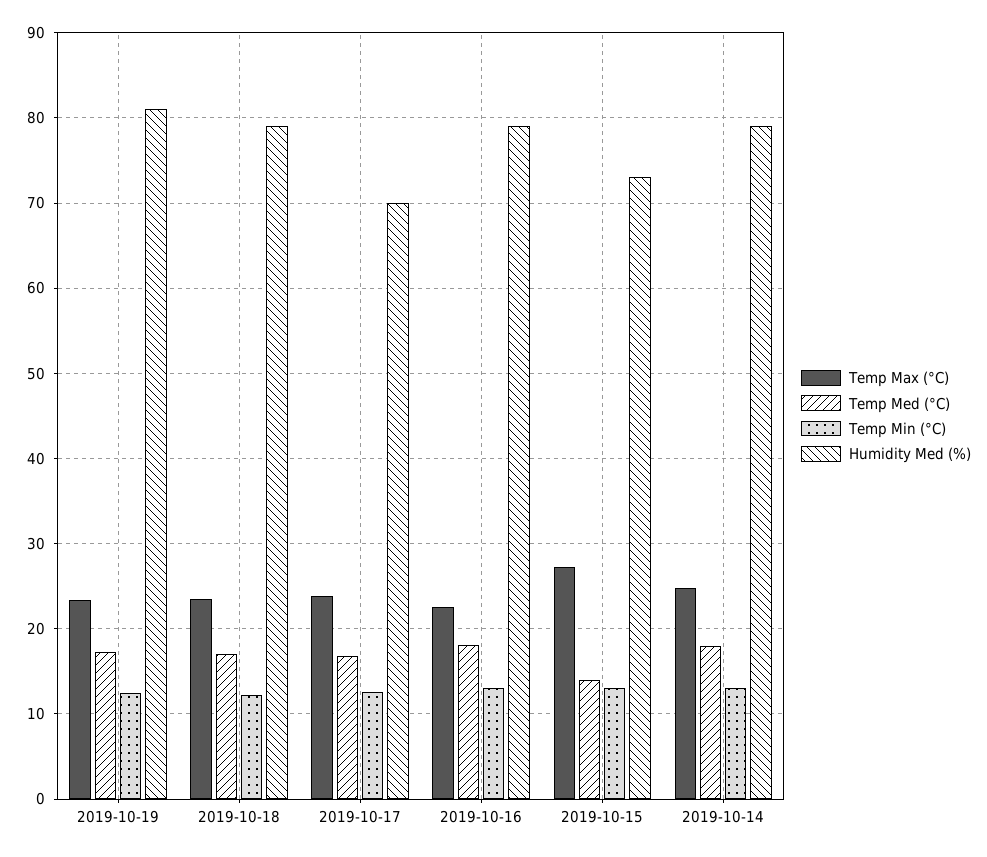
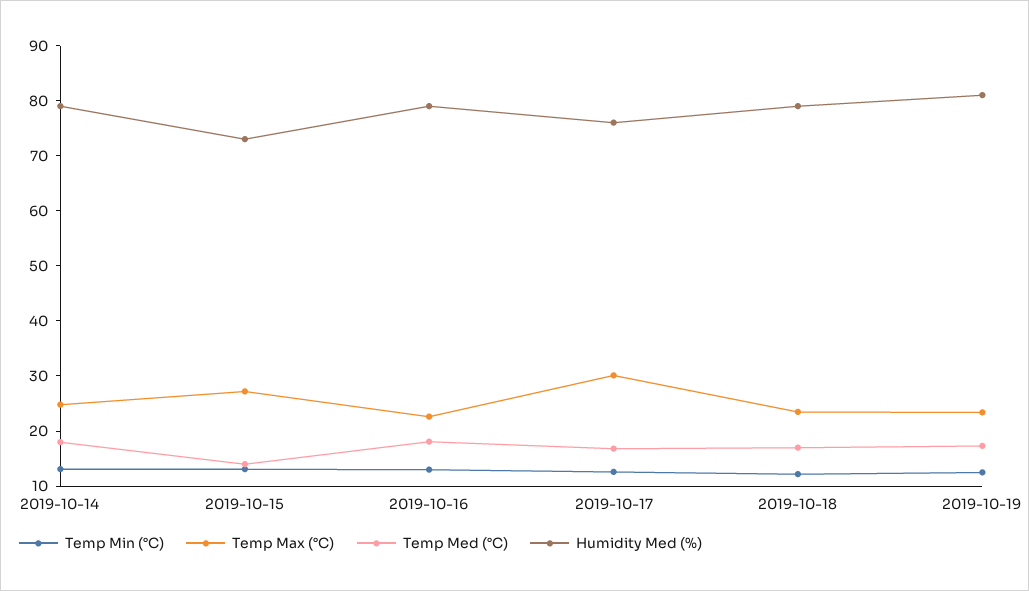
Temp Max (°C), 2019-10-17: 24 -> 30
Humidity Med (%), 2019-10-17: 70 -> 76

